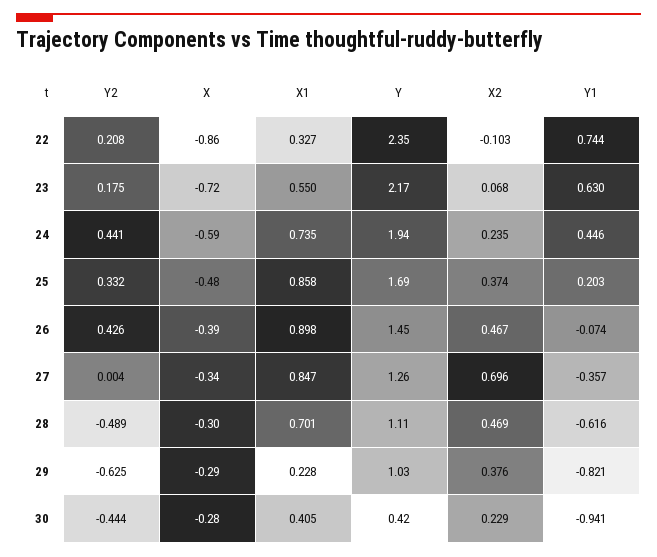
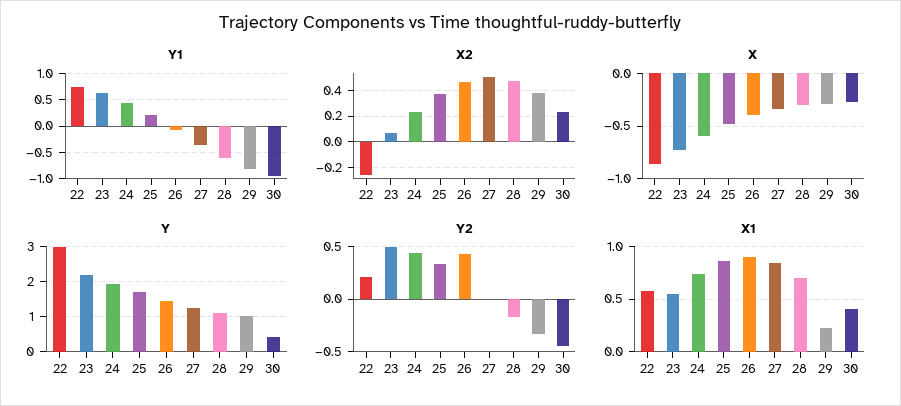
X1, 22: 0.327 -> 0.6
Y, 22: 2.35 -> 3
X2, 22: -0.103 -> -0.25
Y2, 23: 0.175 -> 0.5
X2, 27: 0.696 -> 0.5
Y2, 28: -0.489 -> -0.2
Y2, 29: -0.625 -> -0.3

